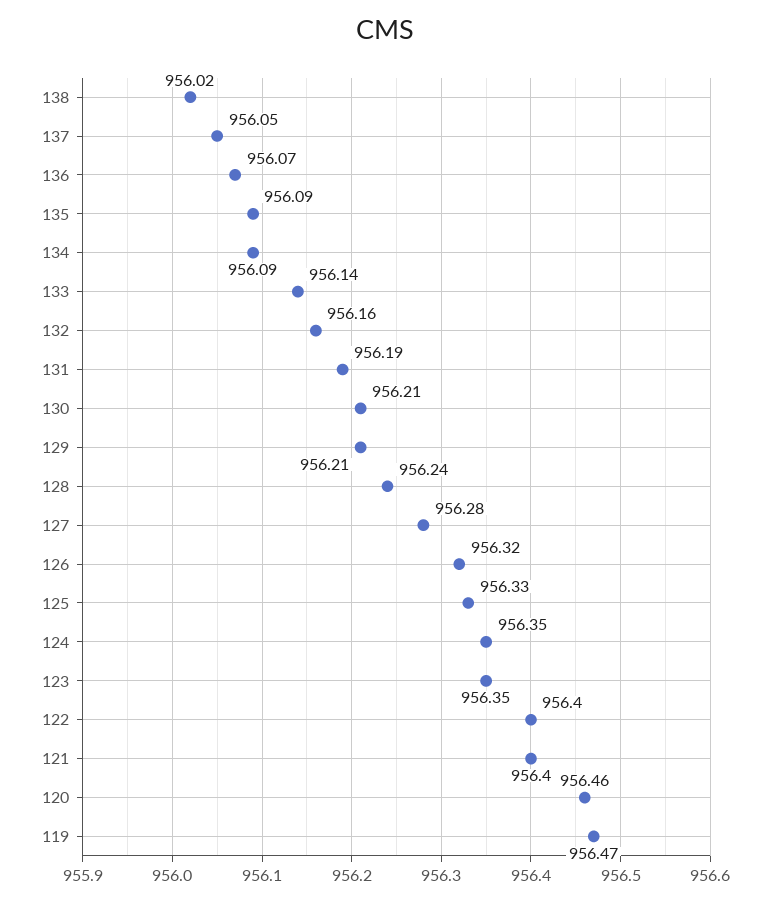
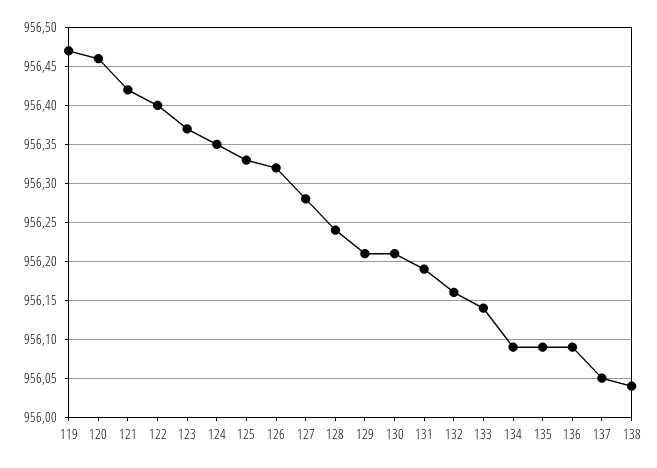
138: 956.02 -> 956.04
136: 956.07 -> 956.09
123: 956.35 -> 956.37
121: 956.4 -> 956.42

